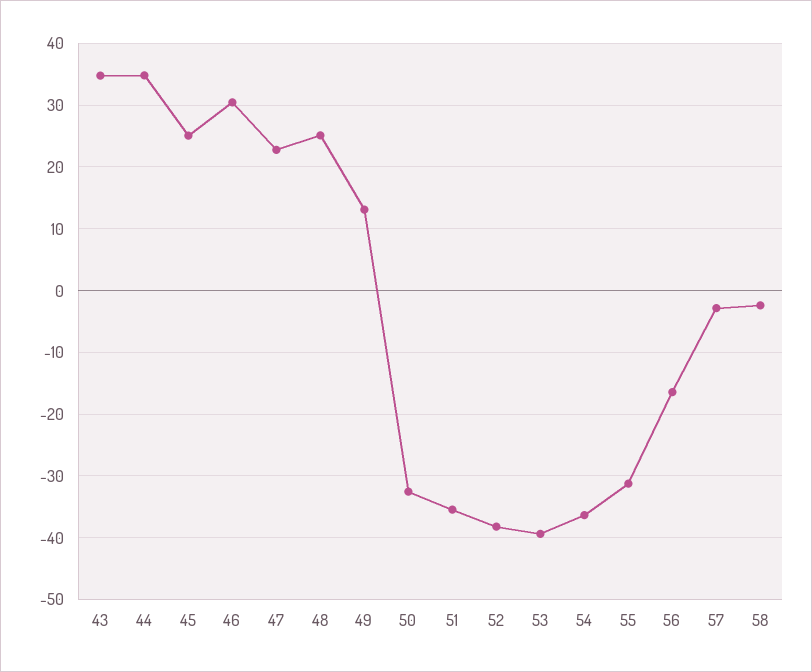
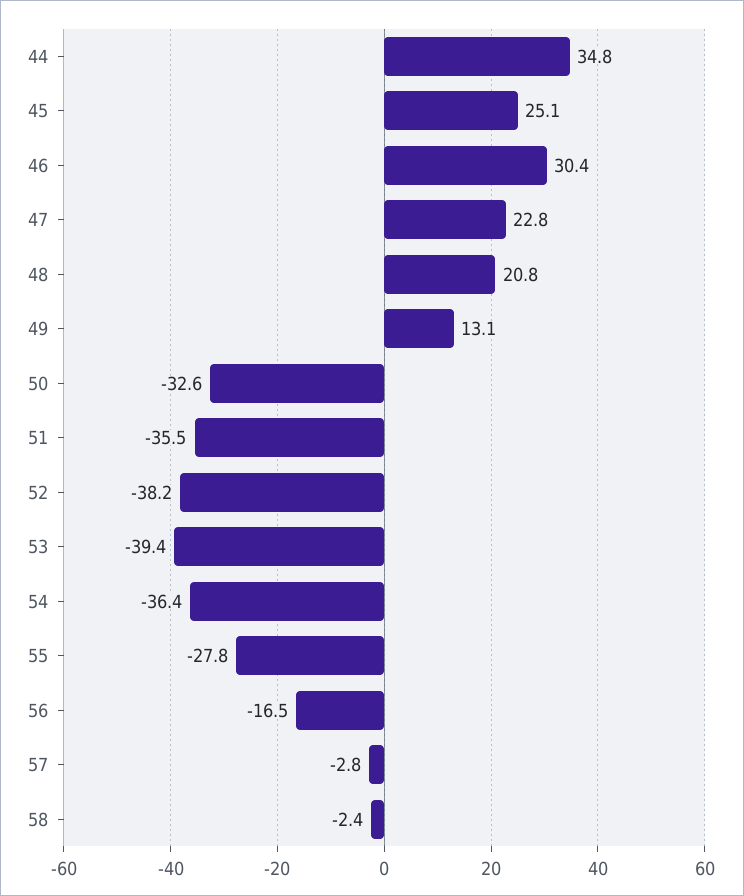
43: 35 -> none
48: 25 -> 20.8
55: -31 -> -27.8

